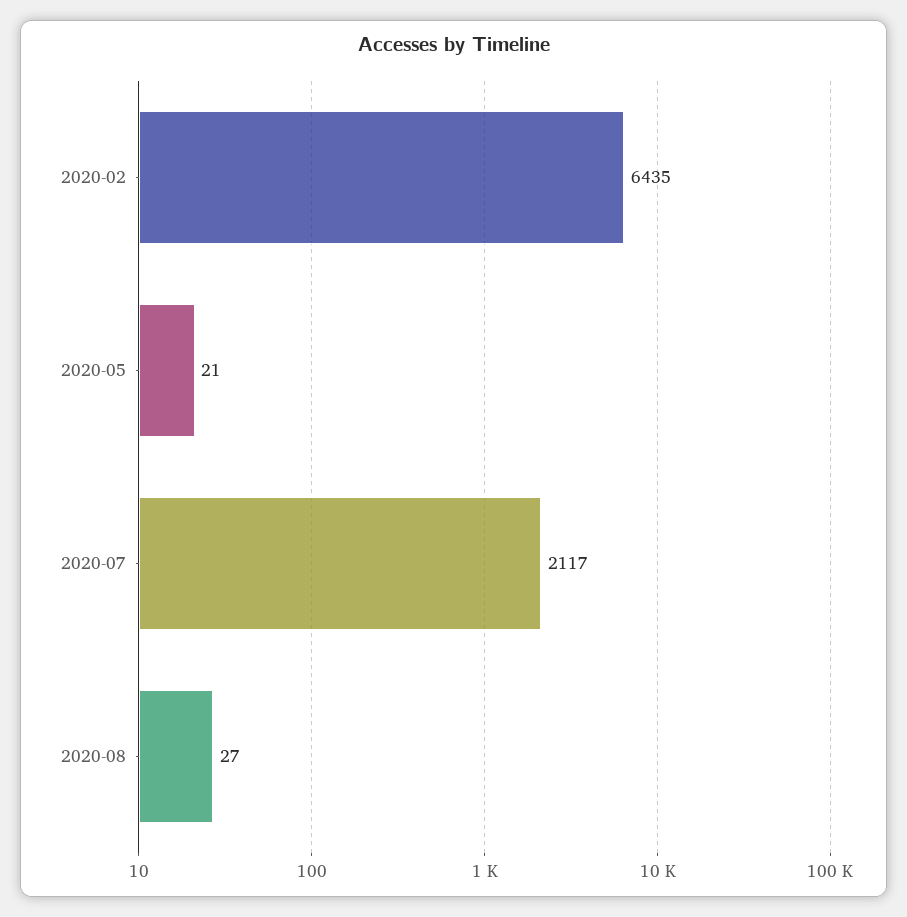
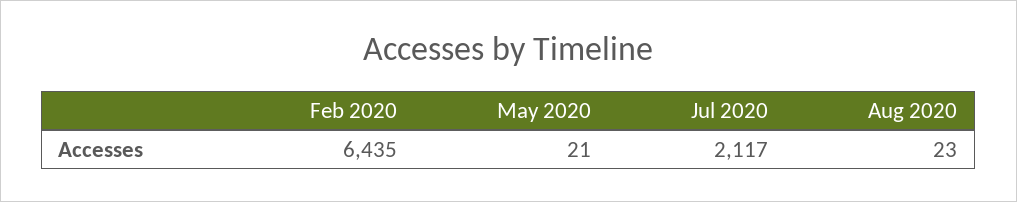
2020-08: 27 -> 23

